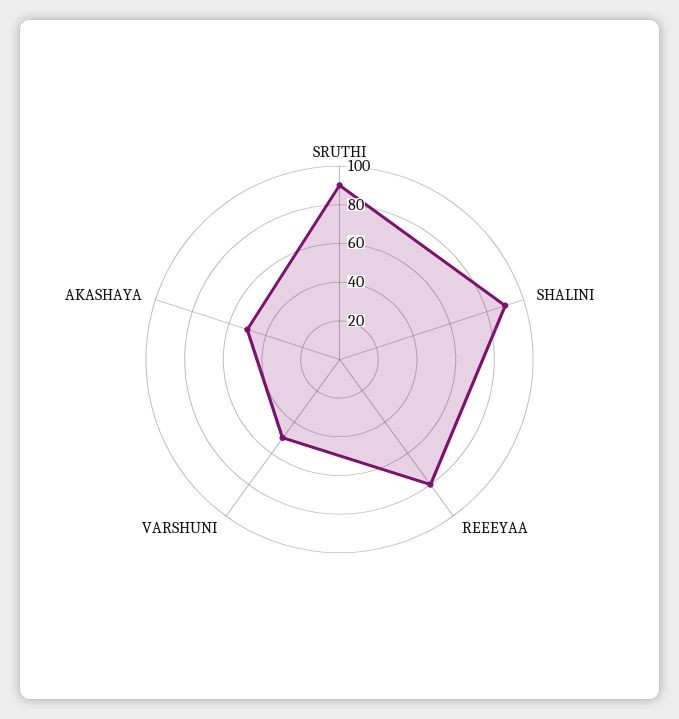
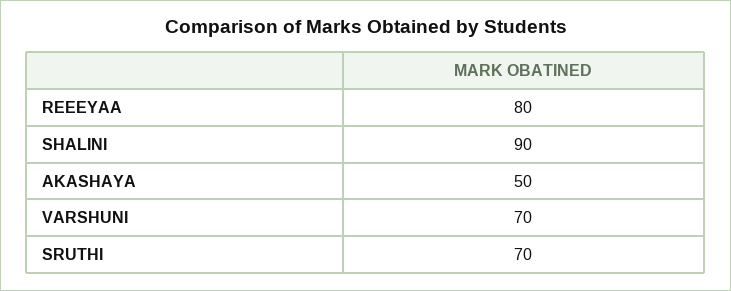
SRUTHI: 90 -> 70
VARSHUNI: 50 -> 70

